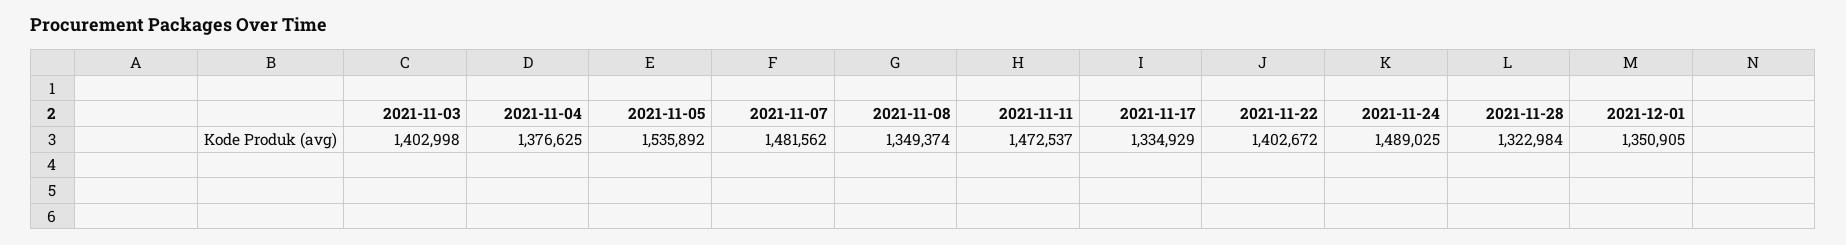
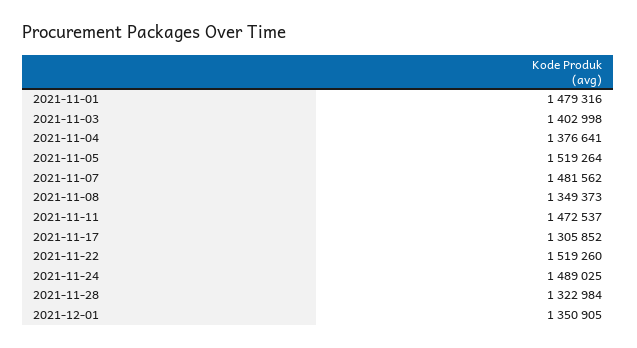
2021-11-04: 1376625 -> 1376641
2021-11-05: 1535892 -> 1519264
2021-11-08: 1349374 -> 1349373
2021-11-17: 1334929 -> 1305852
2021-11-22: 1402672 -> 1519260
2021-11-01: none -> 1479316

